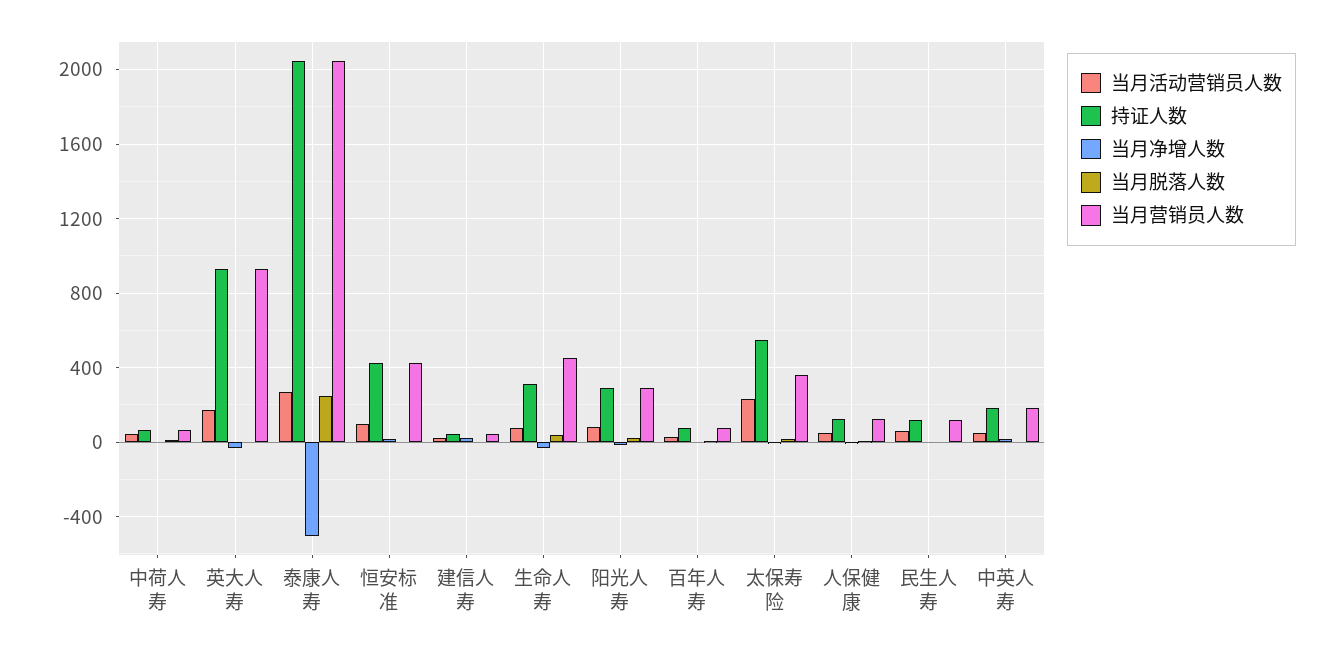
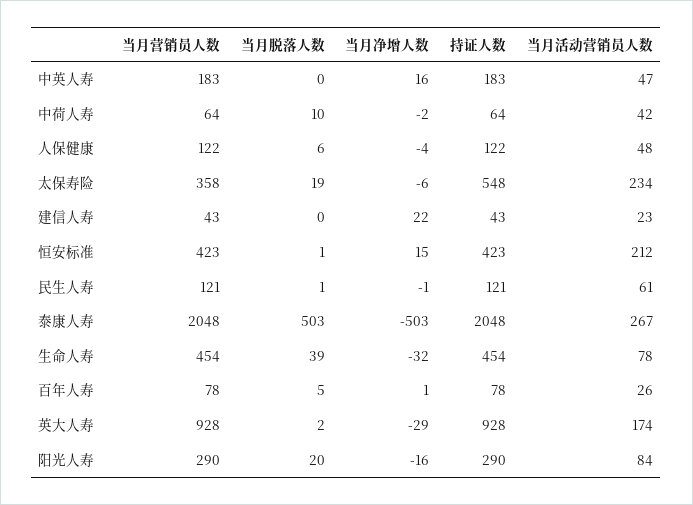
当月脱落人数, 泰康人寿: 250 -> 503
当月活动营销员人数, 恒安标准: 100 -> 212
持证人数, 生命人寿: 300 -> 454

